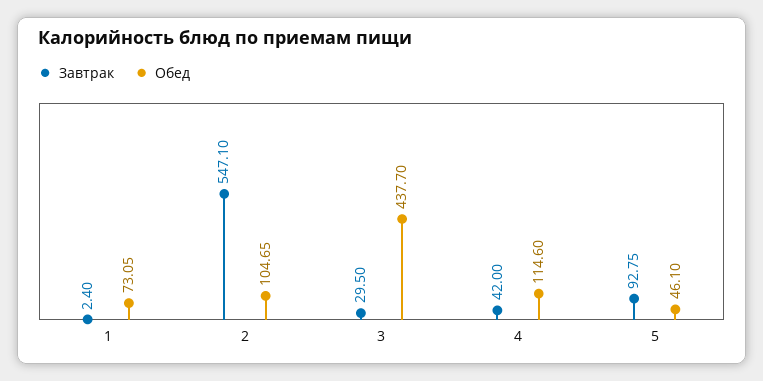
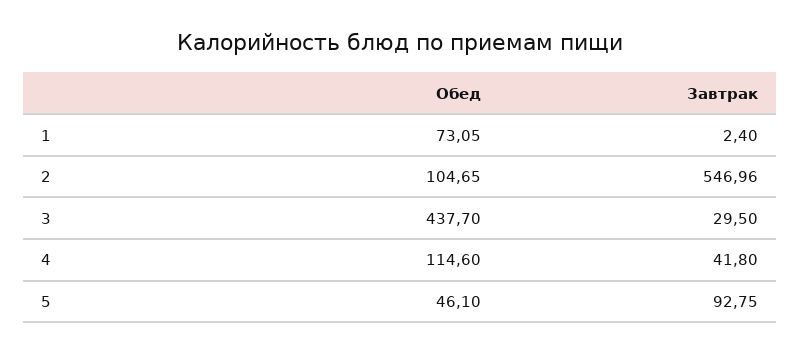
Завтрак, 2: 547.1 -> 546.96
Завтрак, 4: 42 -> 41.8

